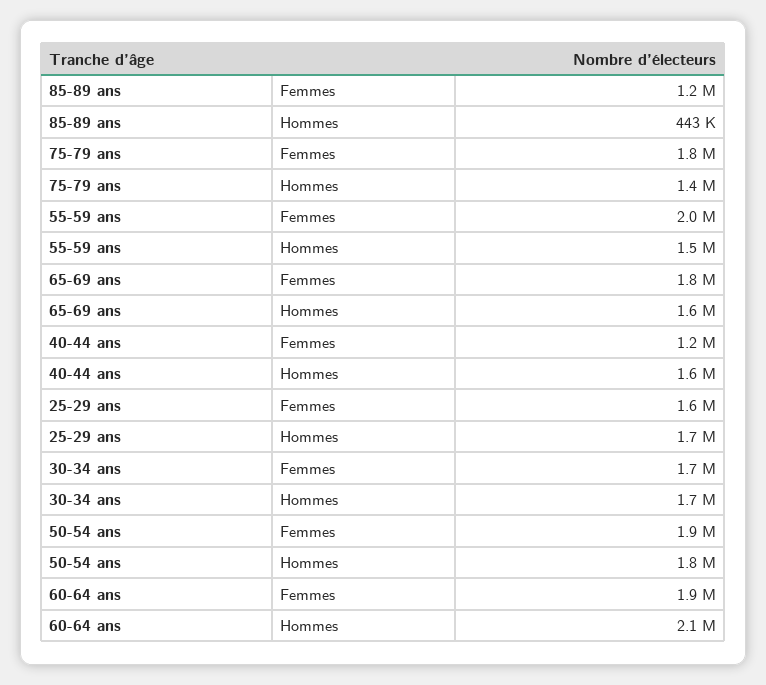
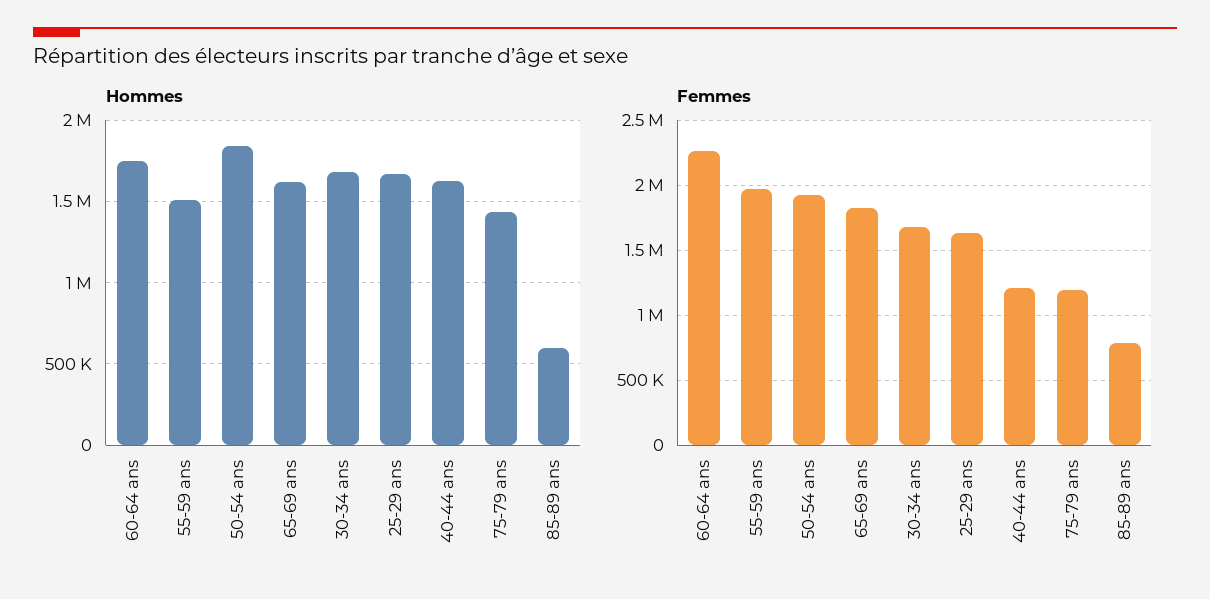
Femmes, 85-89 ans: 1200000 -> 800000
Hommes, 85-89 ans: 443000 -> 600000
Femmes, 75-79 ans: 1800000 -> 1200000
Femmes, 60-64 ans: 1900000 -> 2250000
Hommes, 60-64 ans: 2100000 -> 1750000

